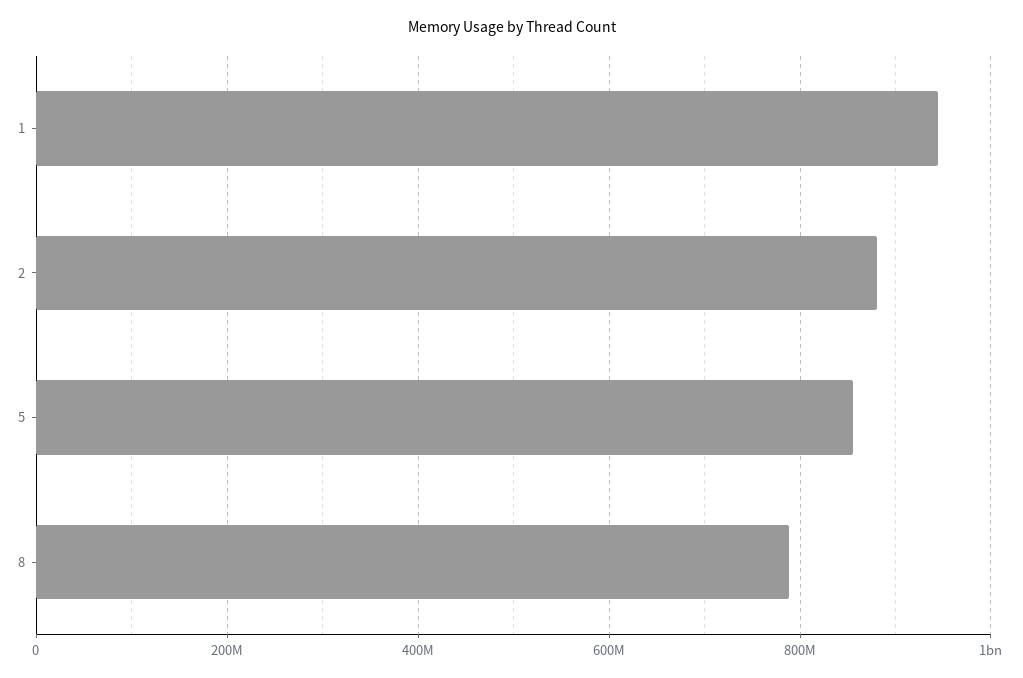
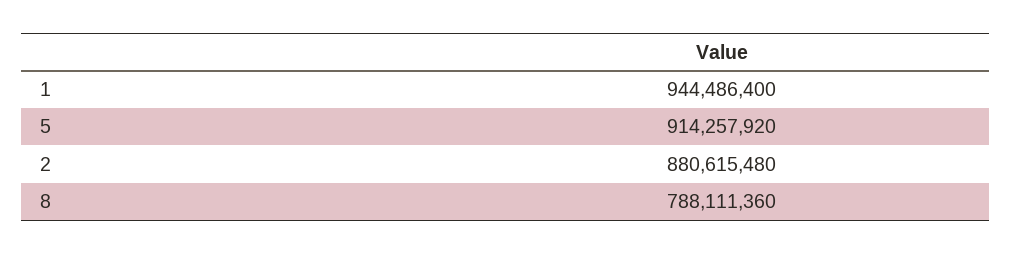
5: 860000000 -> 914257920

